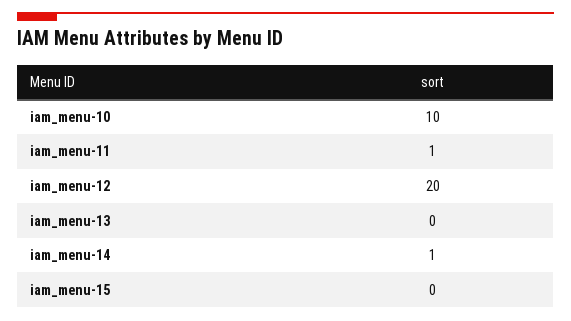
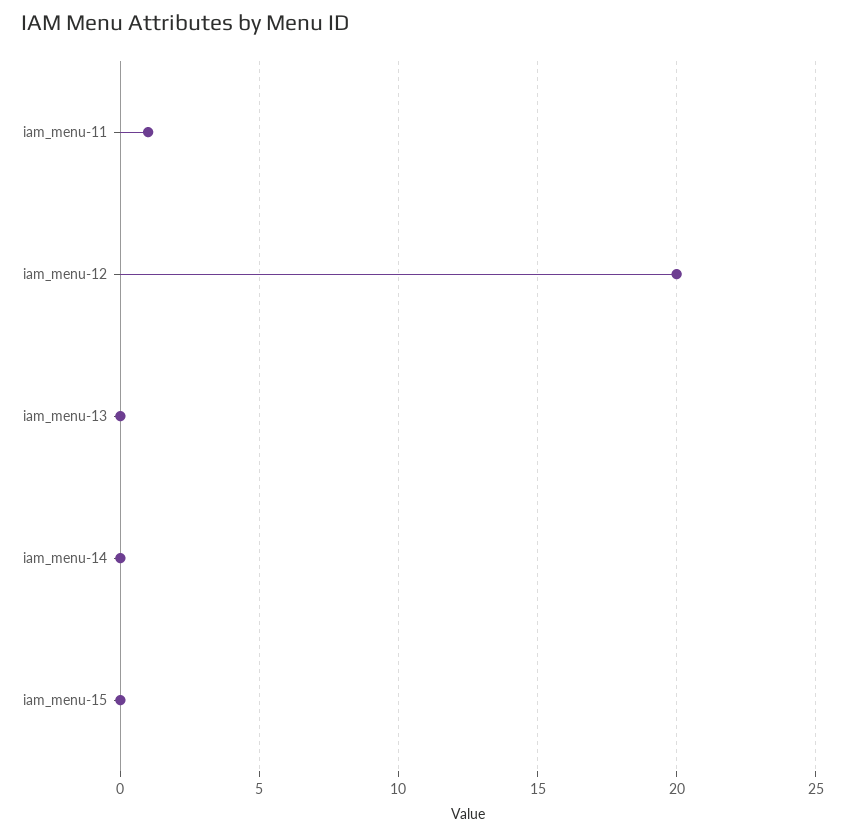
iam_menu-10: 10 -> none
iam_menu-14: 1 -> 0

